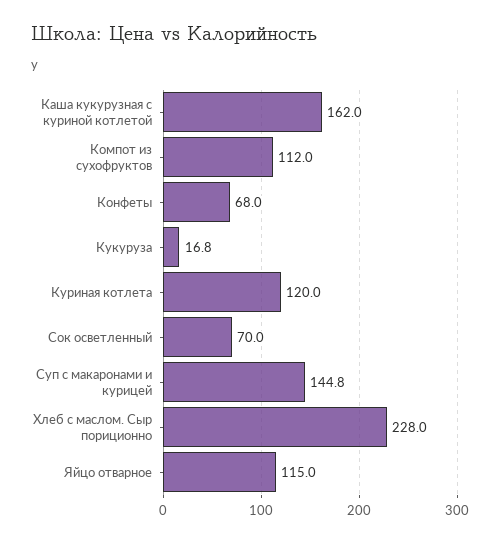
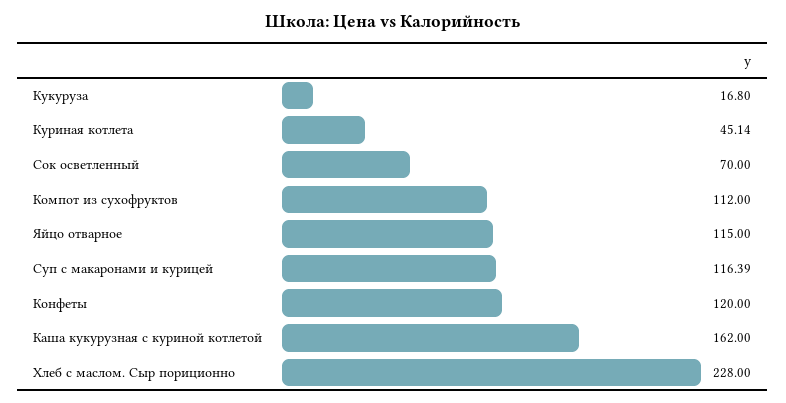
Конфеты: 68 -> 120
Куриная котлета: 120 -> 45.14
Суп с макаронами и курицей: 144.8 -> 116.39

